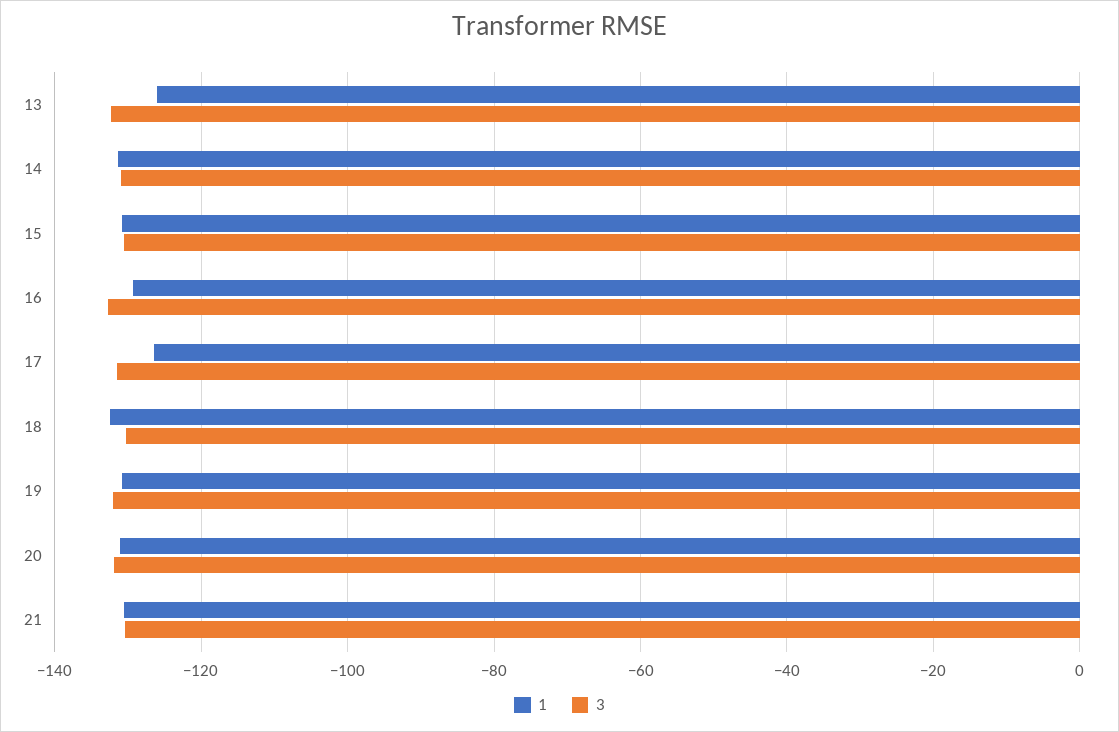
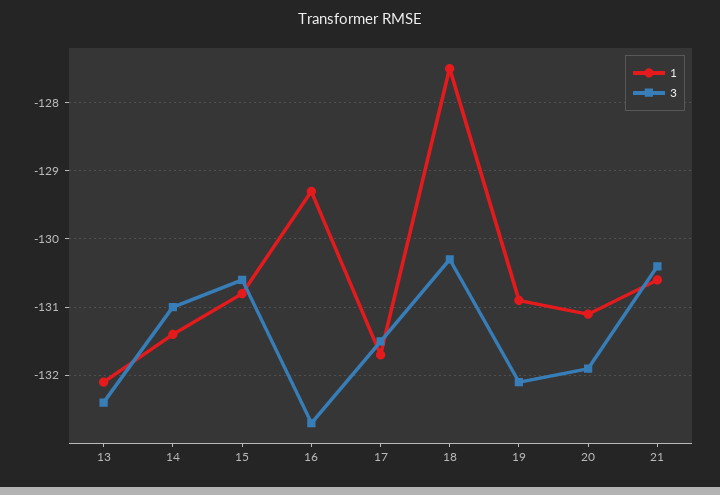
1, 13: -126 -> -132.1
1, 17: -126 -> -131.7
1, 18: -132 -> -127.5

